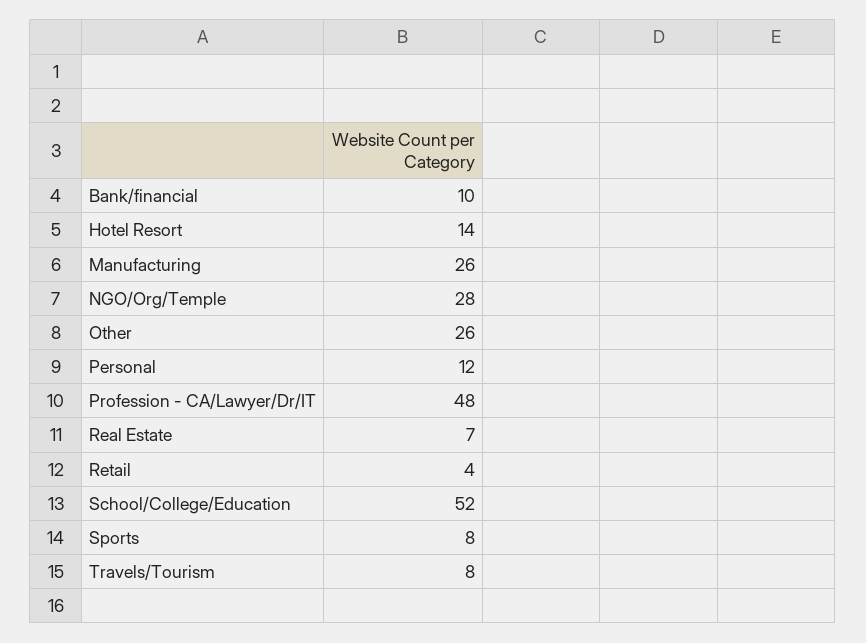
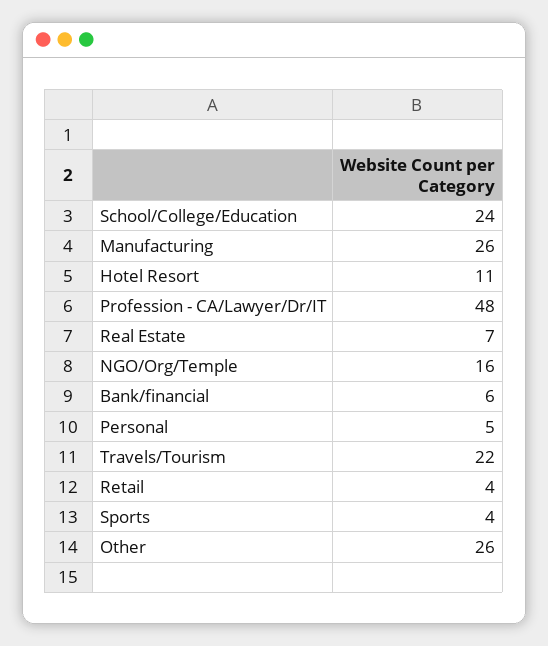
Bank/financial: 10 -> 6
Hotel Resort: 14 -> 11
NGO/Org/Temple: 28 -> 16
Personal: 12 -> 5
School/College/Education: 52 -> 24
Sports: 8 -> 4
Travels/Tourism: 8 -> 22

